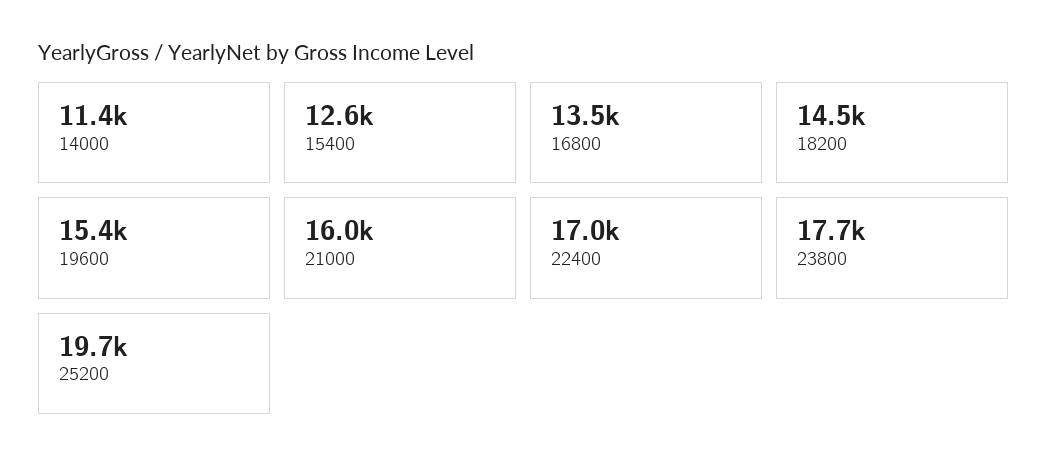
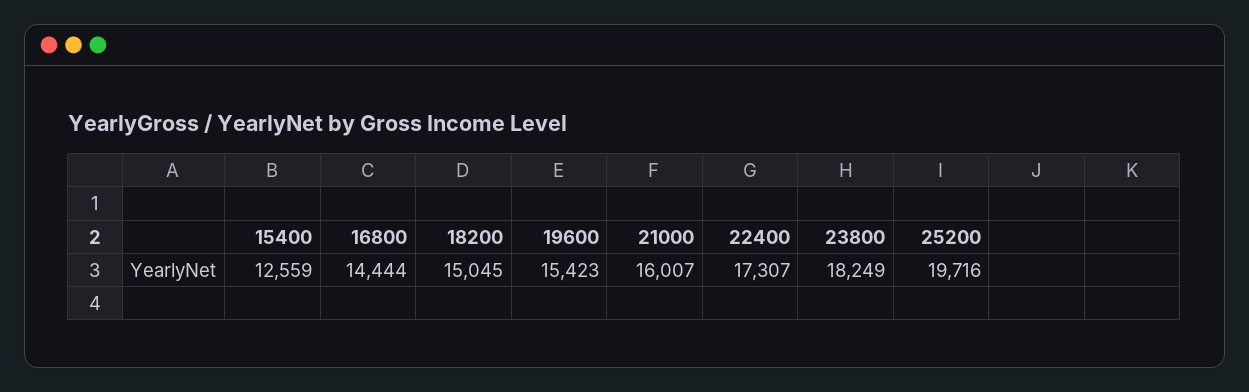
14000: 11400 -> none
16800: 13500 -> 14444
18200: 14500 -> 15045
22400: 17000 -> 17307
23800: 17700 -> 18249

